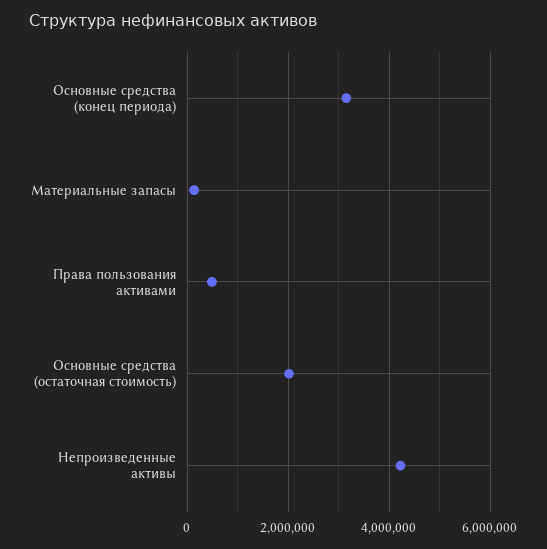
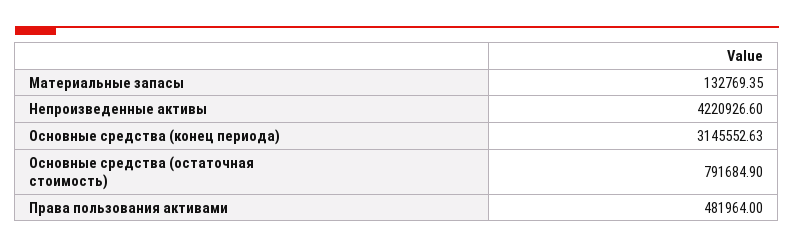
Основные средства (остаточная стоимость): 2000000 -> 791684.9

